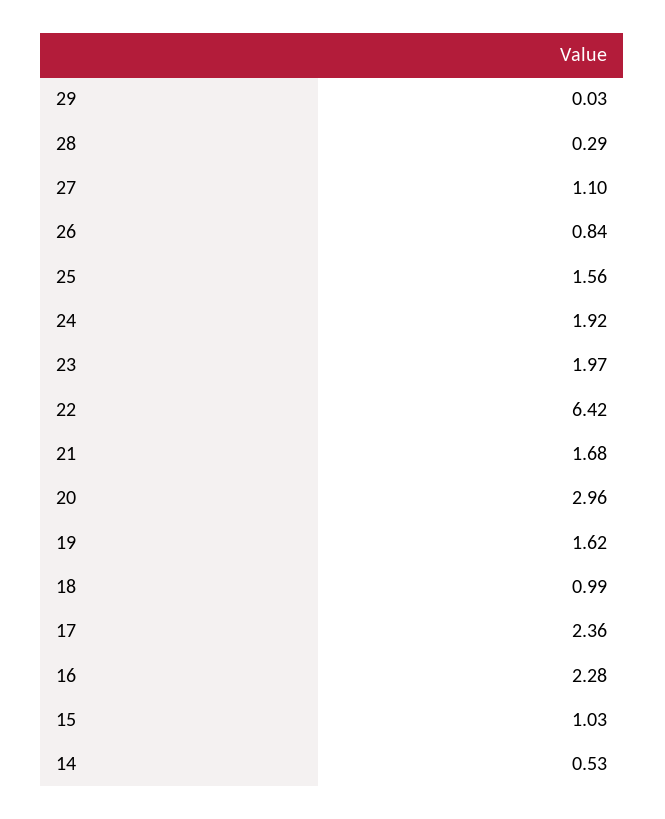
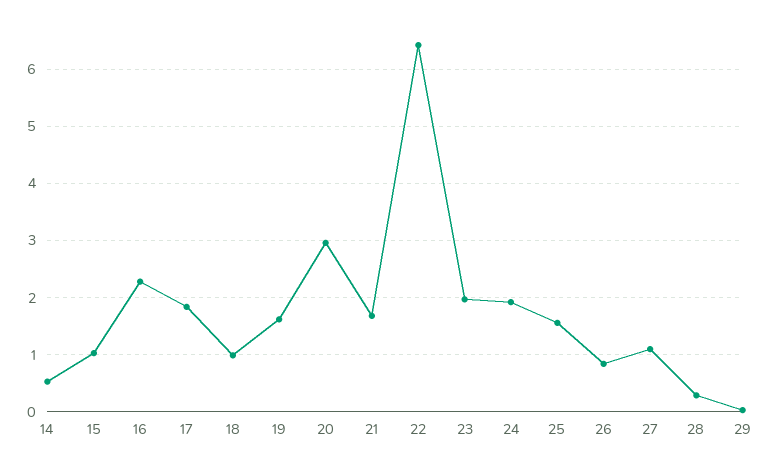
17: 2.36 -> 1.8

